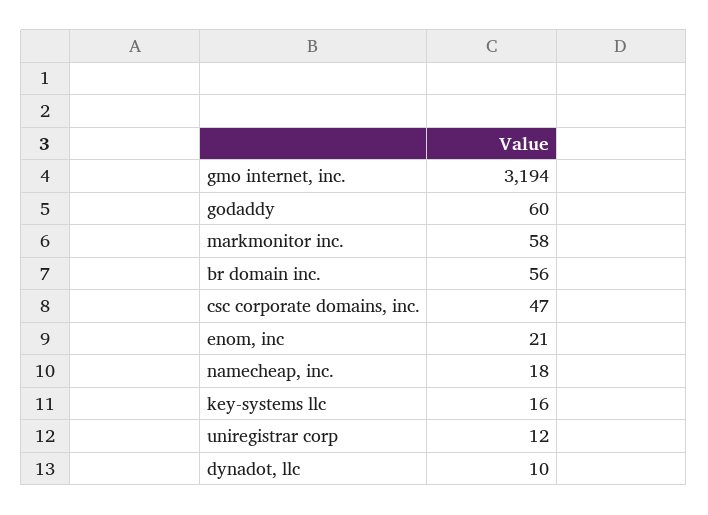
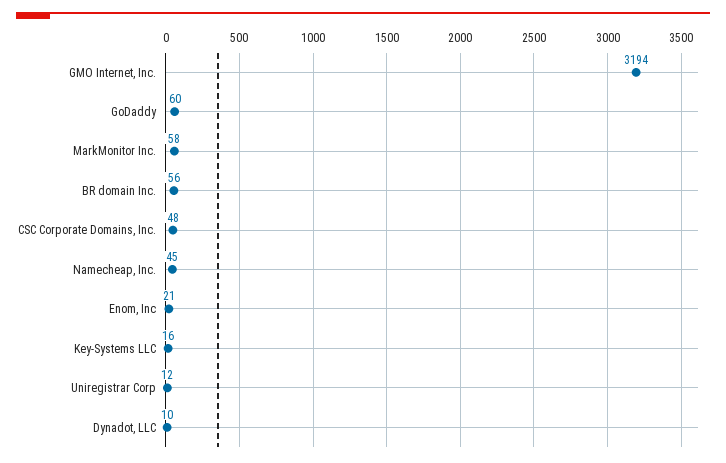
csc corporate domains, inc.: 47 -> 48
namecheap, inc.: 18 -> 45

